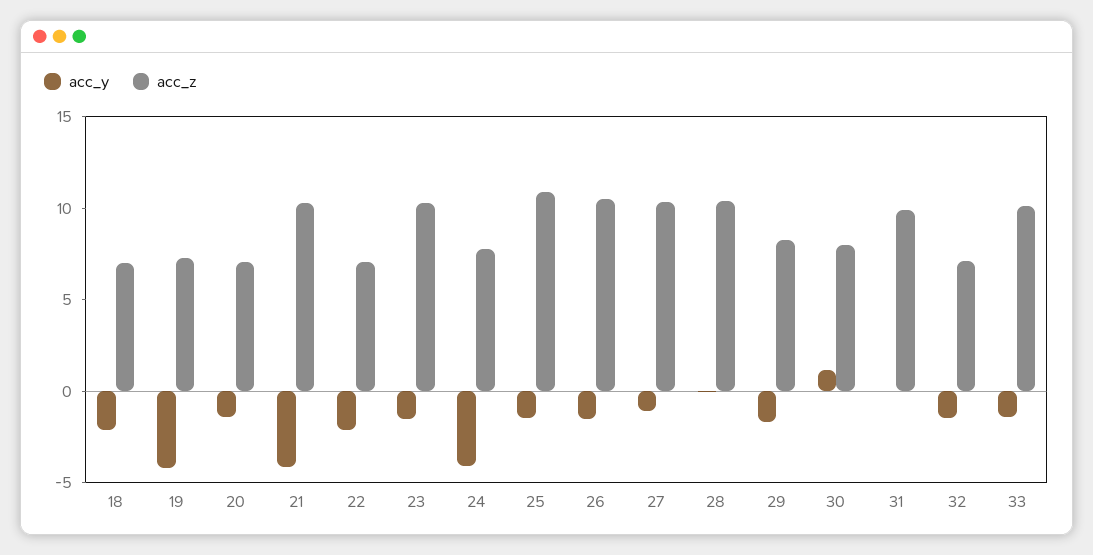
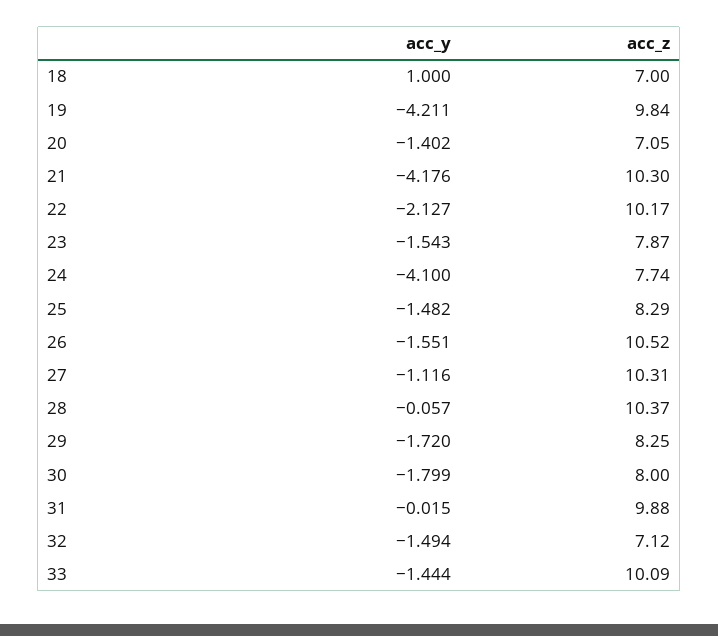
acc_y, 18: -2 -> 1
acc_z, 19: 7 -> 9.84
acc_z, 22: 7 -> 10.17
acc_z, 23: 10 -> 7.87
acc_z, 25: 11 -> 8.29
acc_y, 30: 1 -> -1.799

